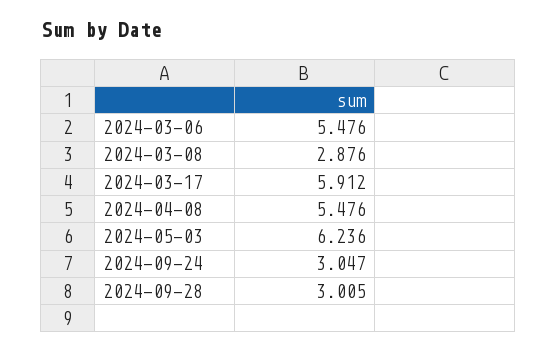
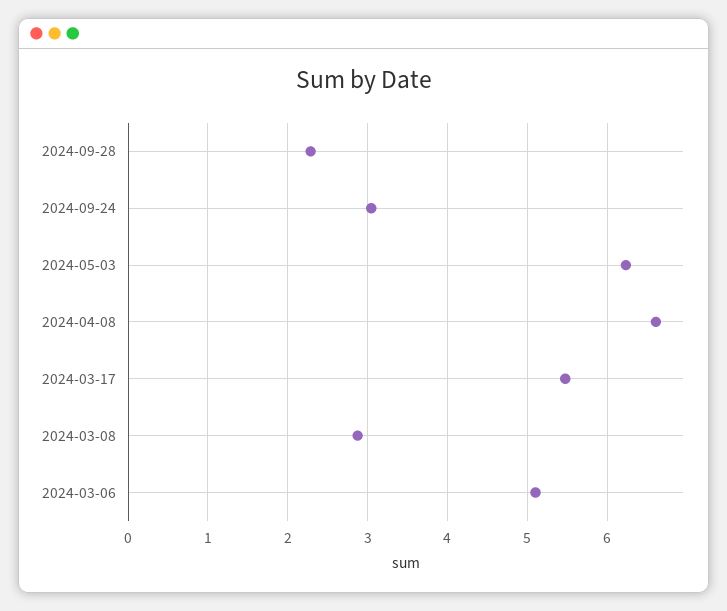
2024-03-06: 5.476 -> 5.1
2024-03-17: 5.912 -> 5.5
2024-04-08: 5.476 -> 6.6
2024-09-28: 3.005 -> 2.3

